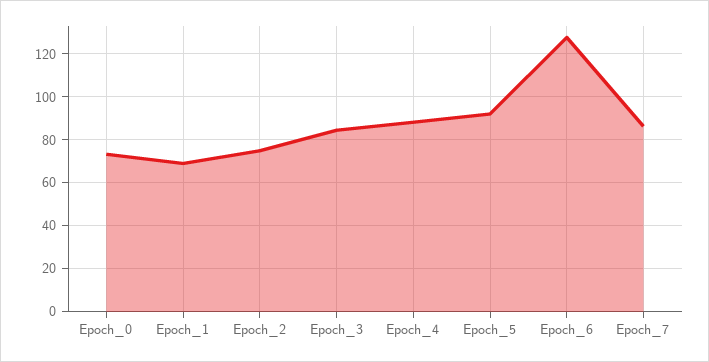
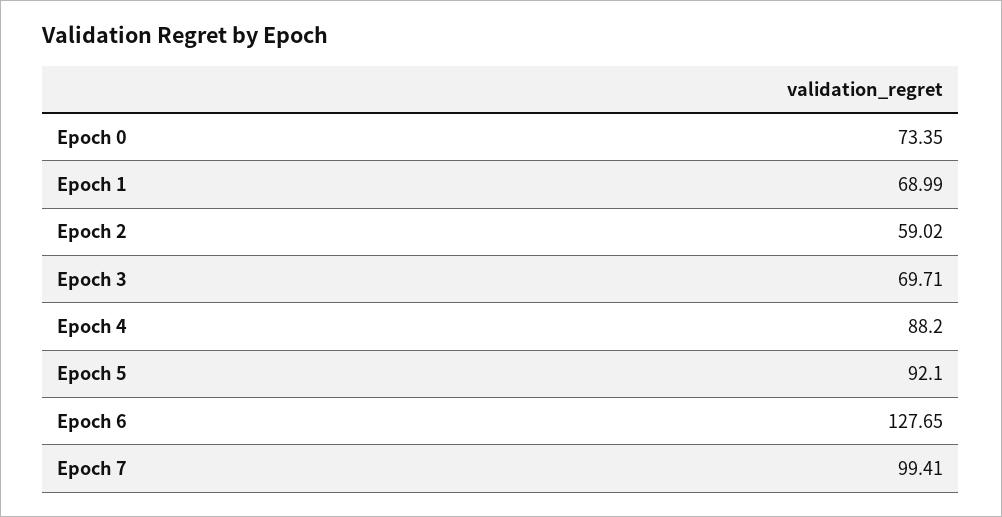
Epoch_2: 75 -> 59.02
Epoch_3: 85 -> 69.71
Epoch_7: 85 -> 99.41

